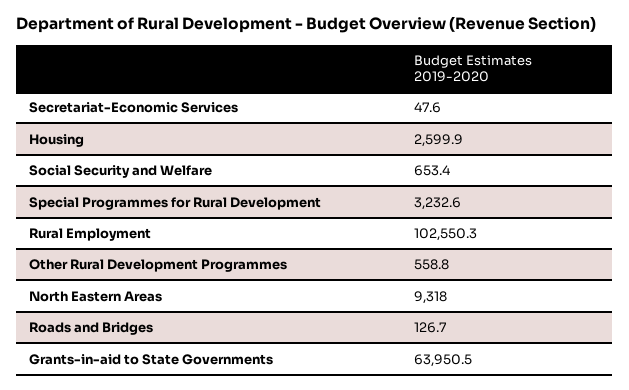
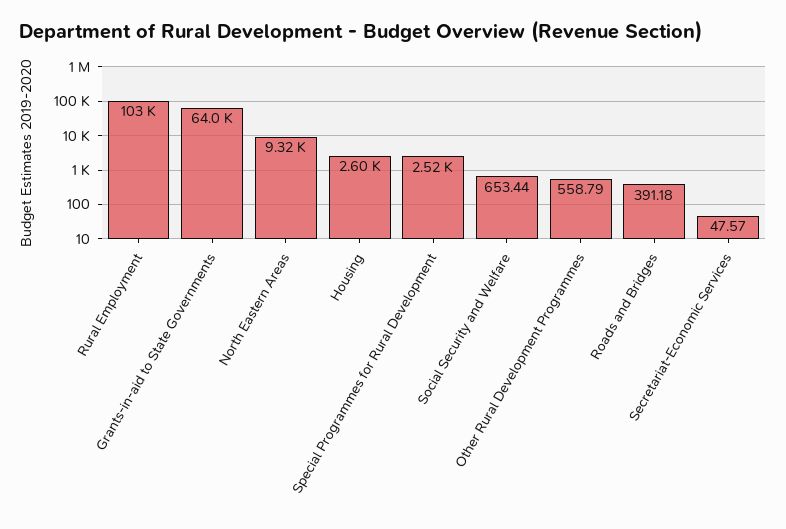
Special Programmes for Rural Development: 3232.6 -> 2520
Roads and Bridges: 126.7 -> 391.18

